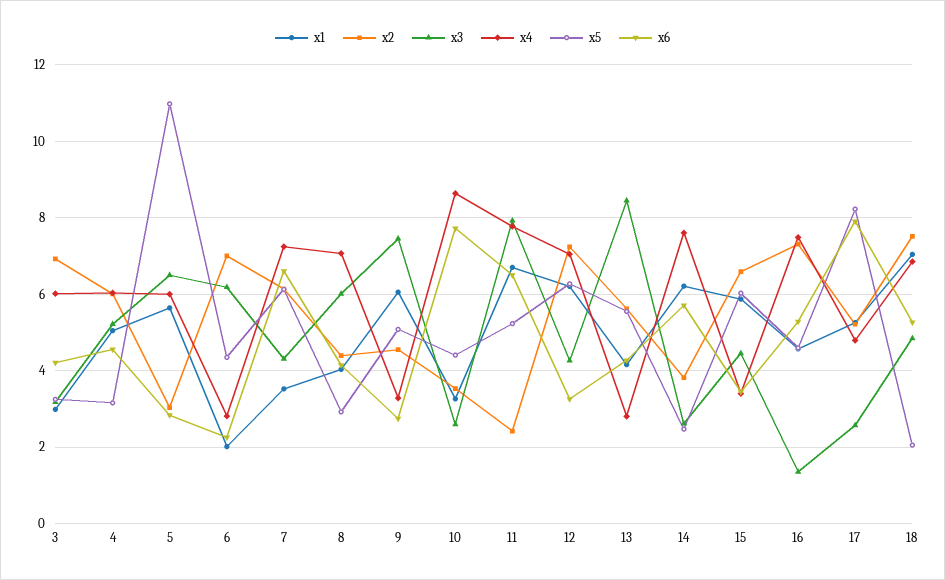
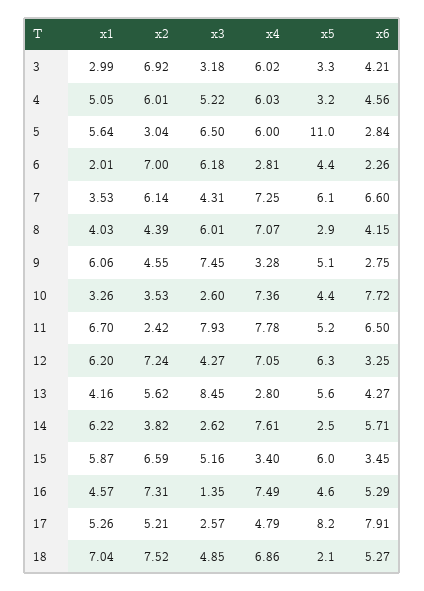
x4, 10: 8.6 -> 7.36
x3, 15: 4.4 -> 5.16

